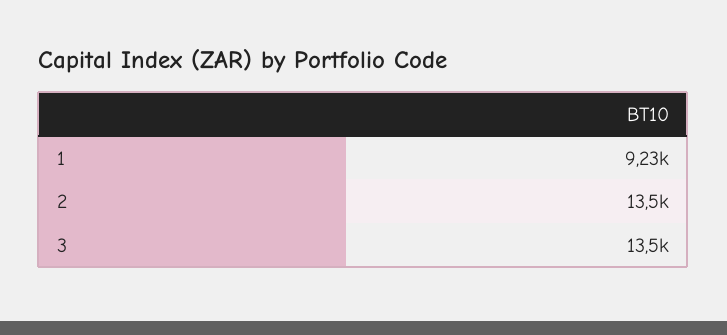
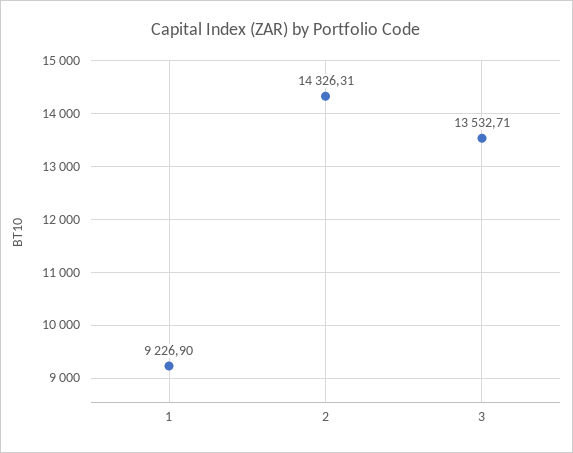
2: 13500 -> 14326.31

